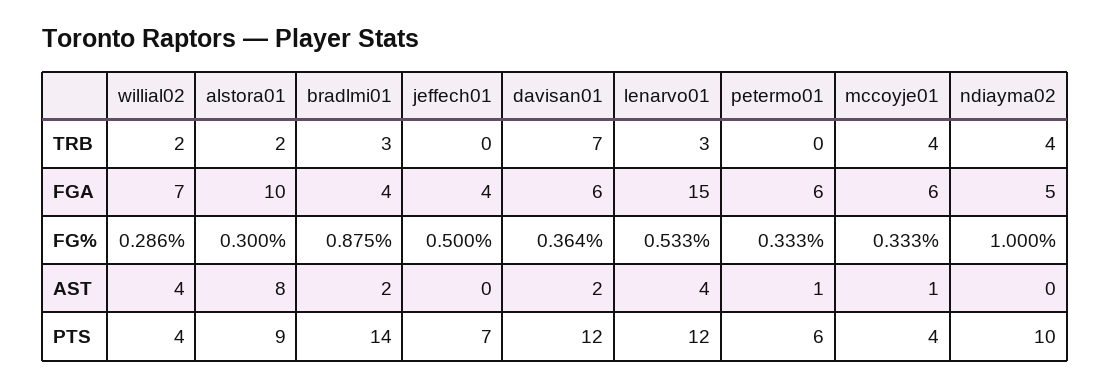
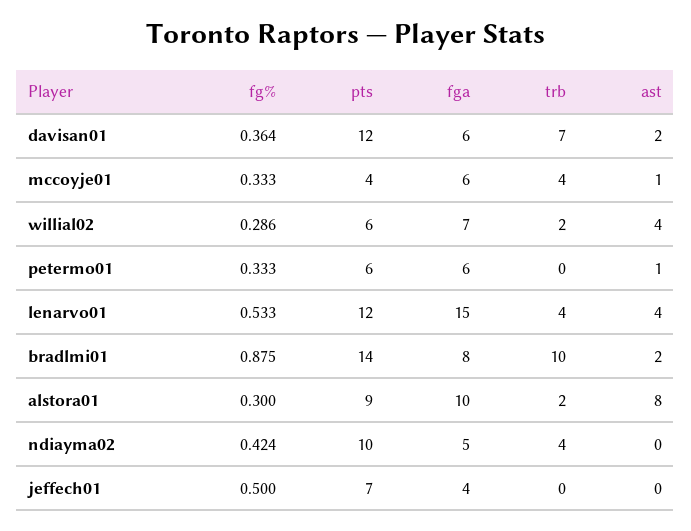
bradlmi01, TRB: 3 -> 10
lenarvo01, TRB: 3 -> 4
bradlmi01, FGA: 4 -> 8
ndiayma02, FG%: 1 -> 0.424
willial02, PTS: 4 -> 6

